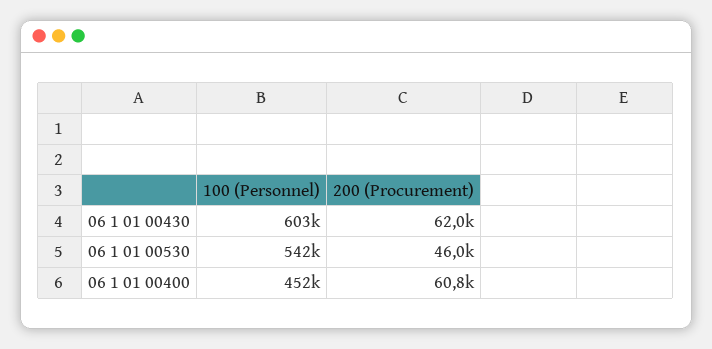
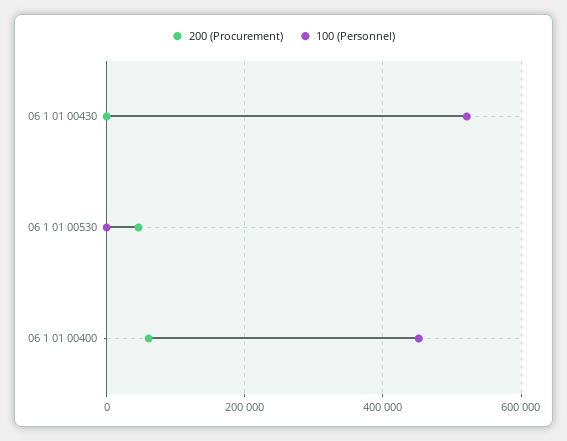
100 (Personnel), 06 1 01 00430: 603000 -> 520000
200 (Procurement), 06 1 01 00430: 62000 -> 0
100 (Personnel), 06 1 01 00530: 542000 -> 0

